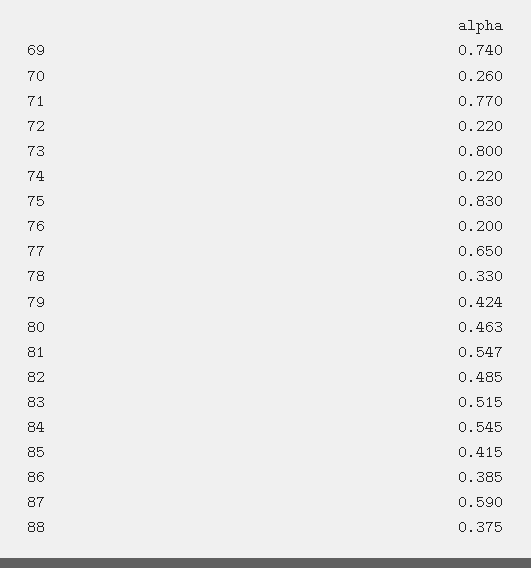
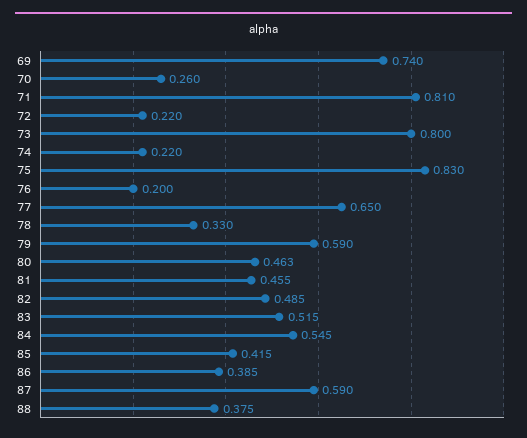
71: 0.77 -> 0.81
79: 0.424 -> 0.59
81: 0.547 -> 0.455

